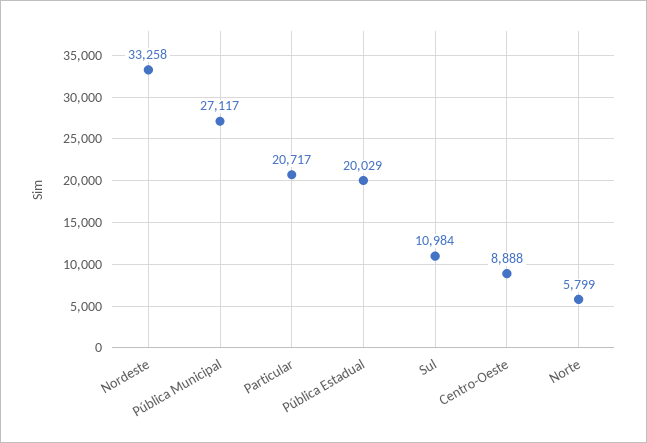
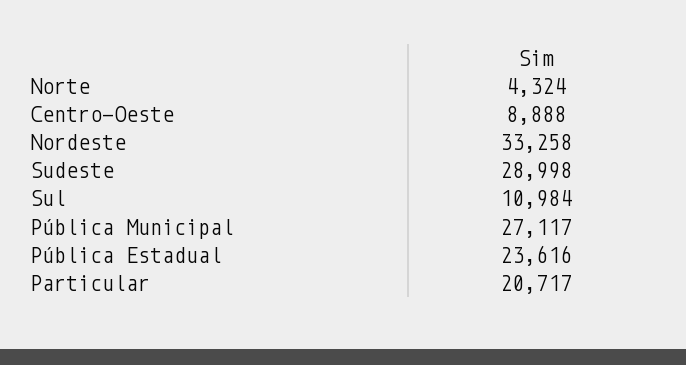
Pública Estadual: 20029 -> 23616
Norte: 5799 -> 4324
Sudeste: none -> 28998

